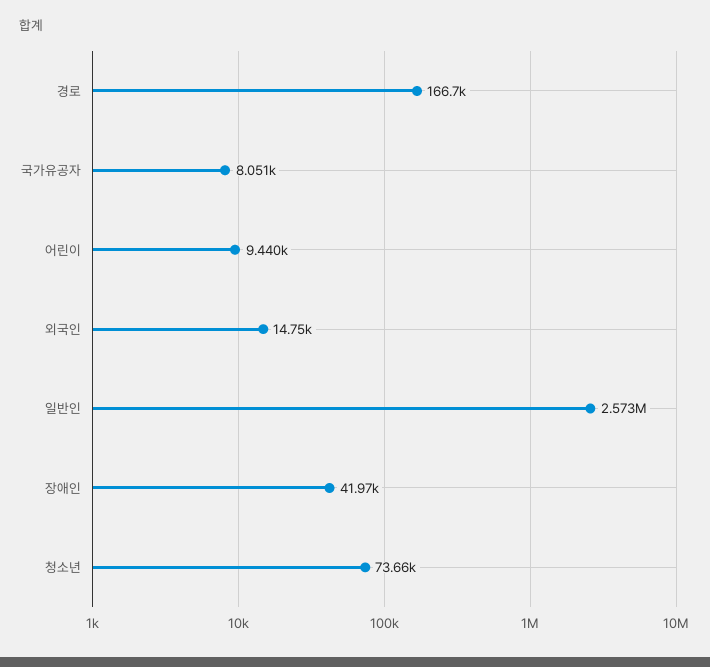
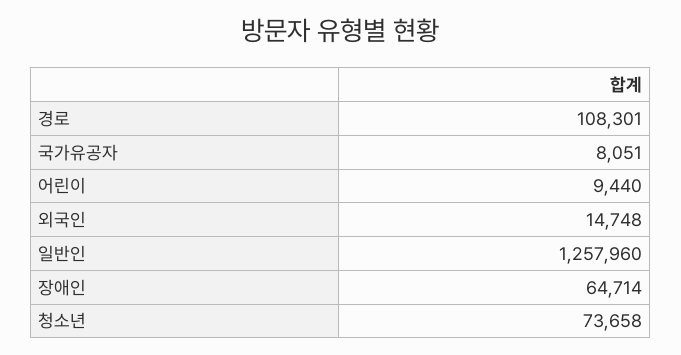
경로: 166700 -> 108301
일반인: 2573000 -> 1257960
장애인: 41970 -> 64714

